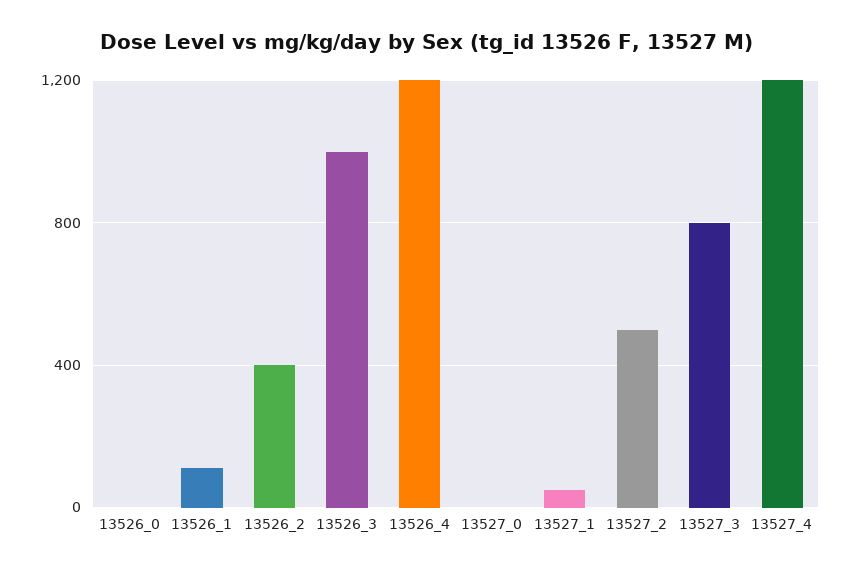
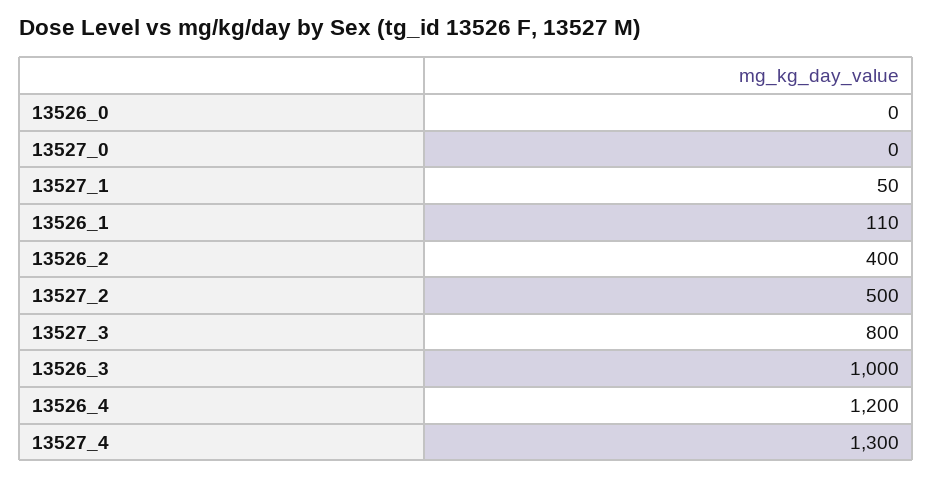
13527_4: 1200 -> 1300

